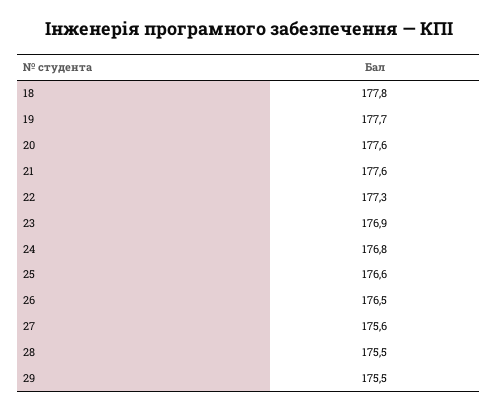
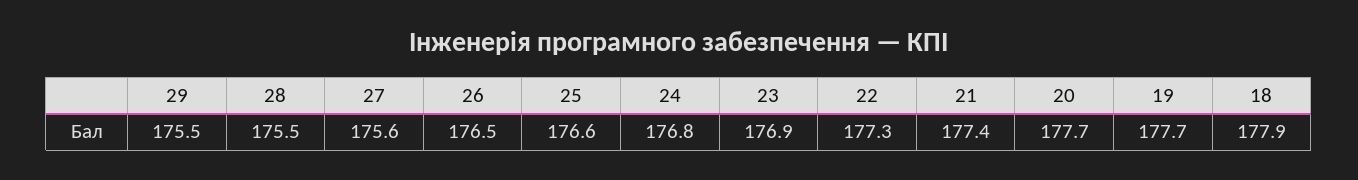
18: 177.8 -> 177.9
20: 177.6 -> 177.7
21: 177.6 -> 177.4

